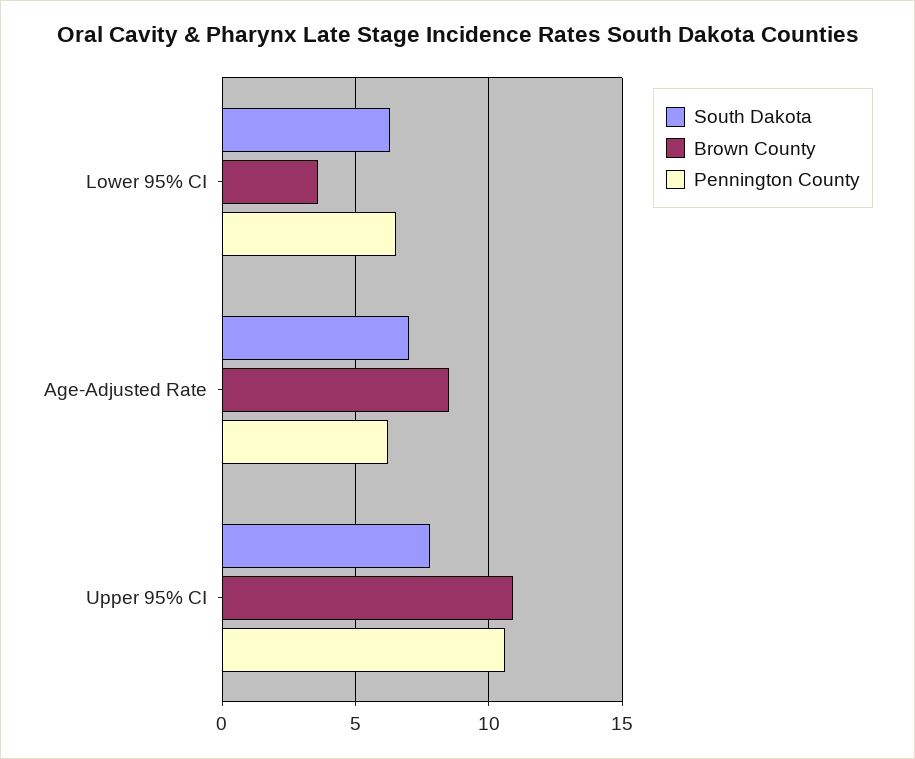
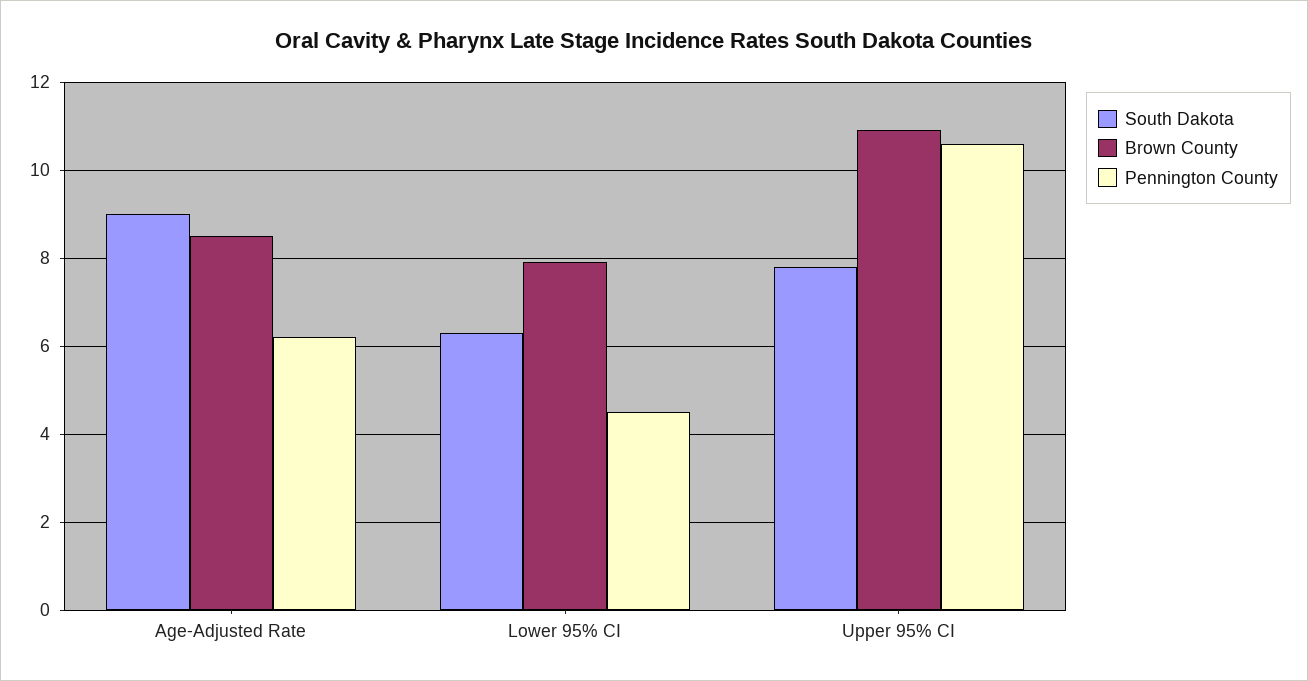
Brown County, Lower 95% CI: 3.5 -> 8
Pennington County, Lower 95% CI: 6.5 -> 4.5
South Dakota, Age-Adjusted Rate: 7 -> 9

